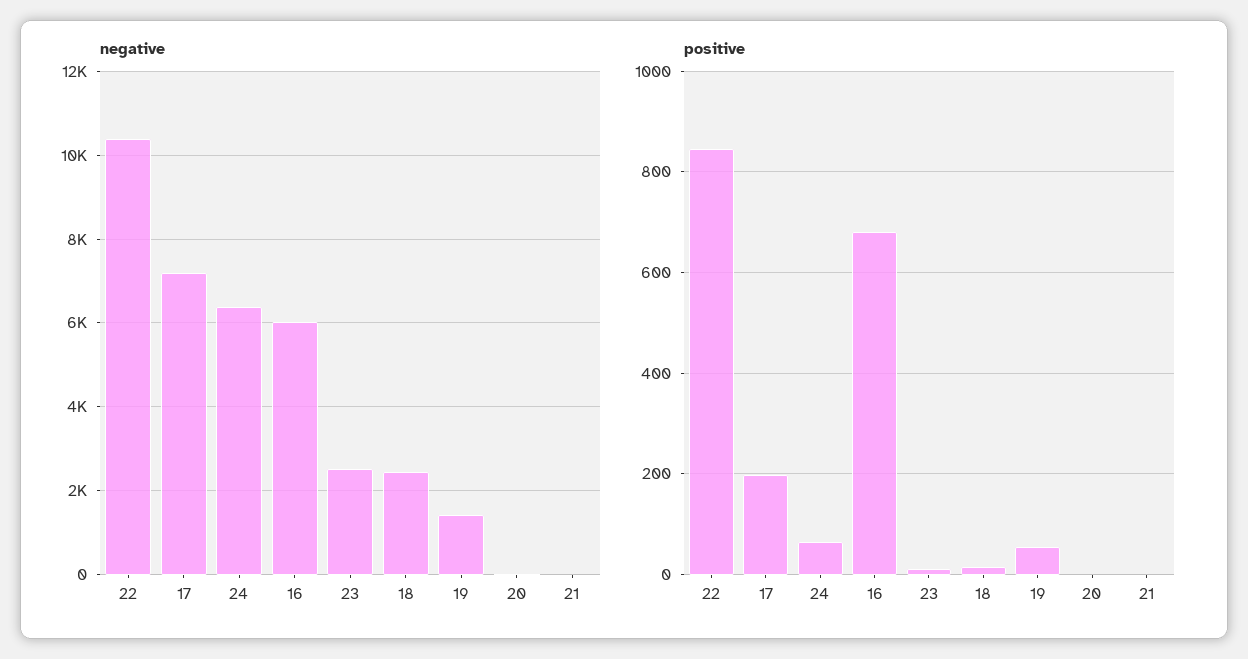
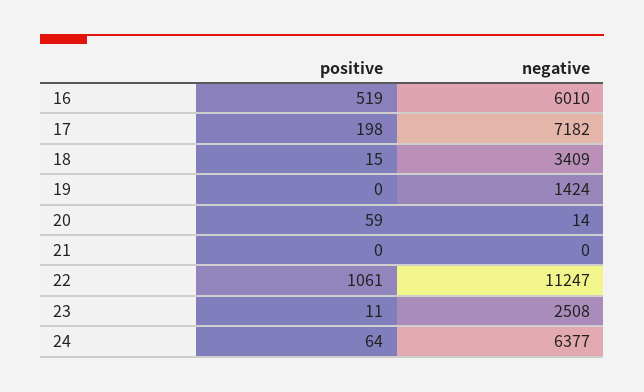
negative, 22: 10400 -> 11247
negative, 18: 2400 -> 3409
positive, 22: 840 -> 1061
positive, 16: 680 -> 519
positive, 19: 60 -> 0
positive, 20: 0 -> 59

